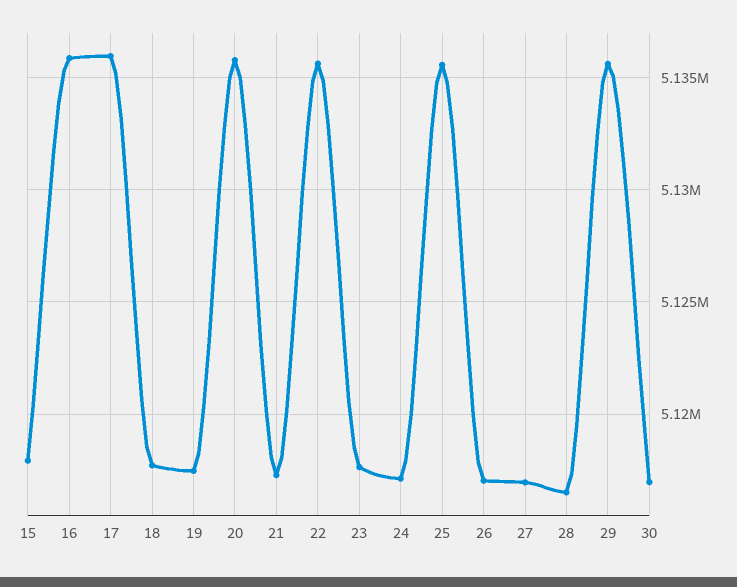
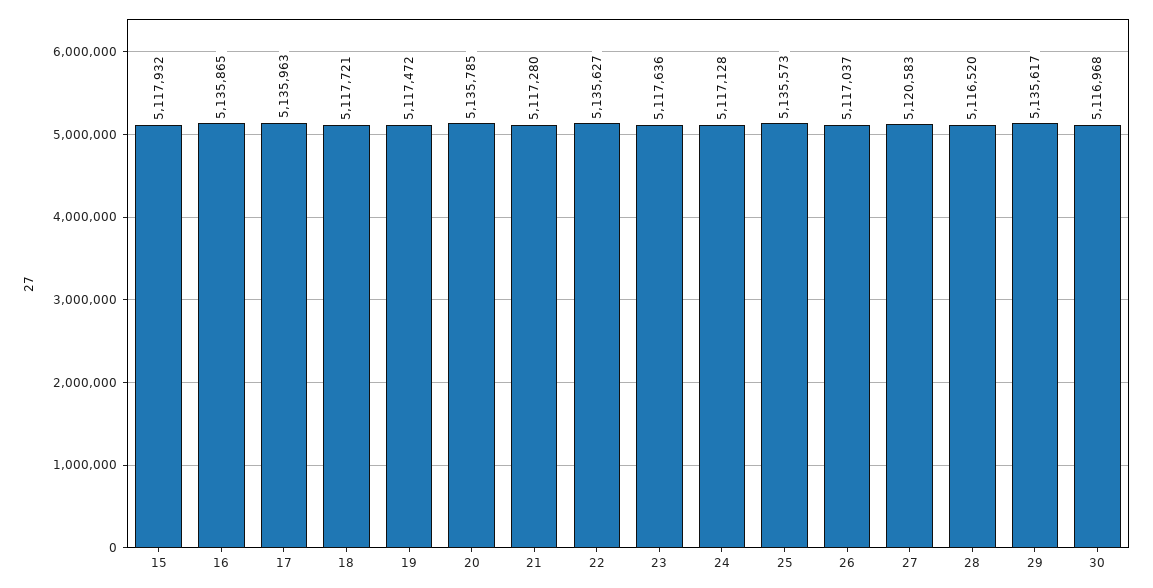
27: 5117000 -> 5120583

